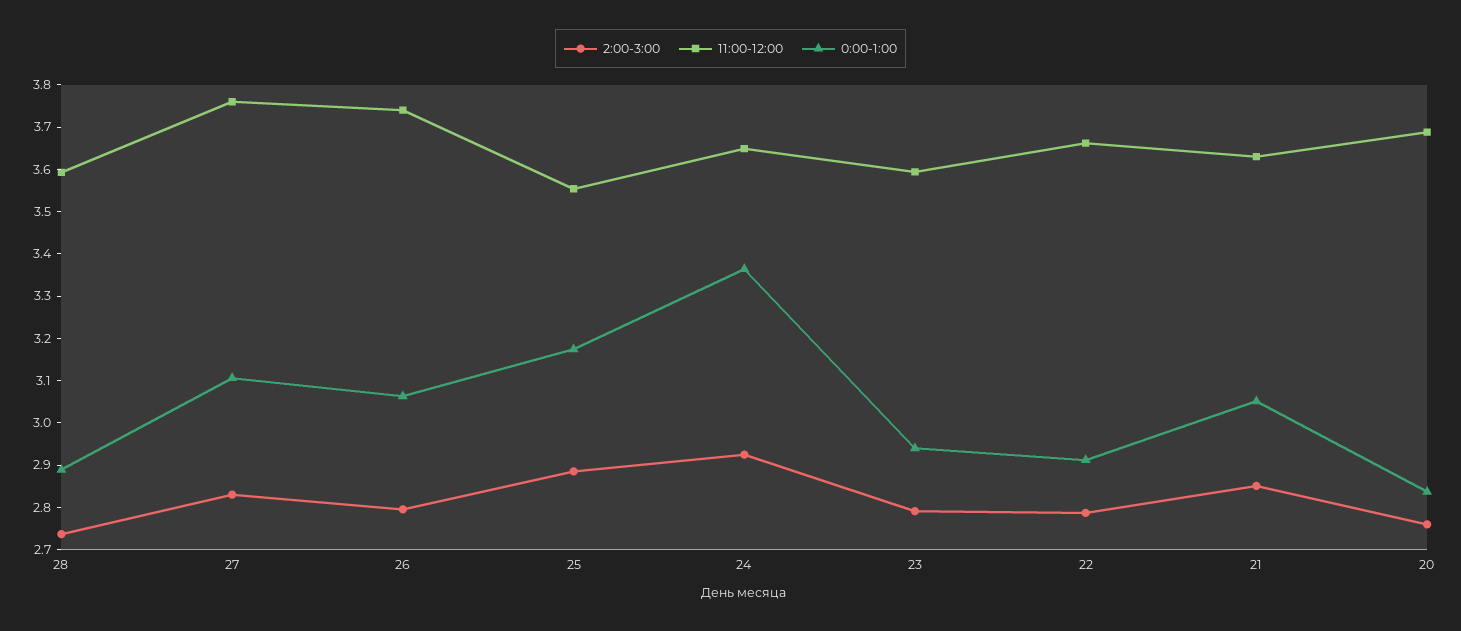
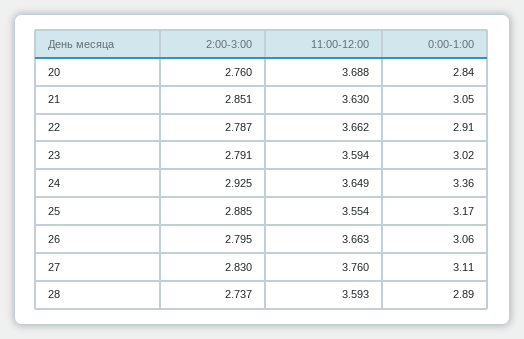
11:00-12:00, 26: 3.74 -> 3.663
0:00-1:00, 23: 2.94 -> 3.02

